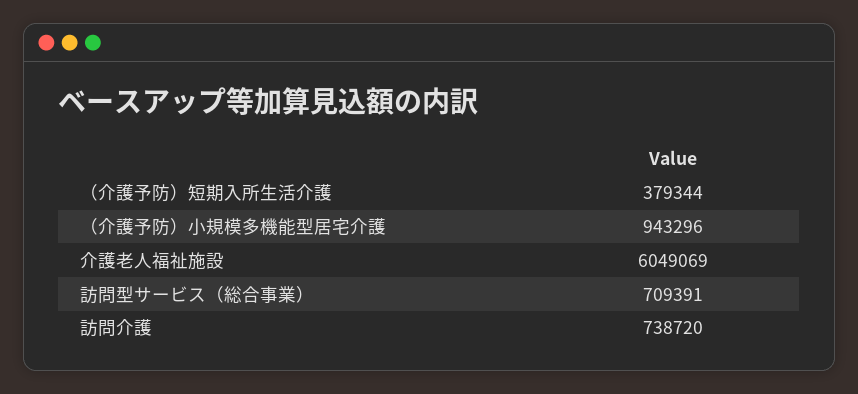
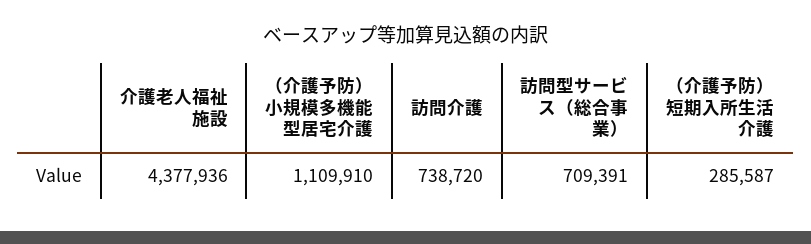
（介護予防）短期入所生活介護: 379344 -> 285587
（介護予防）小規模多機能型居宅介護: 943296 -> 1109910
介護老人福祉施設: 6049069 -> 4377936

